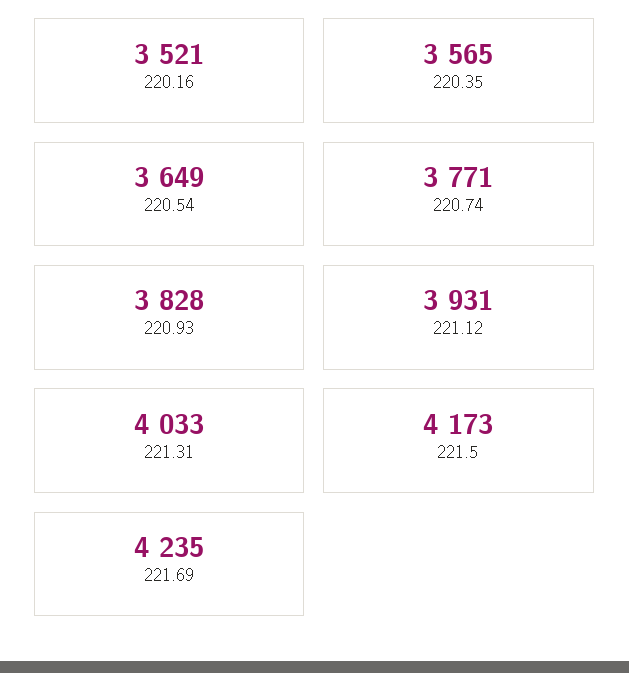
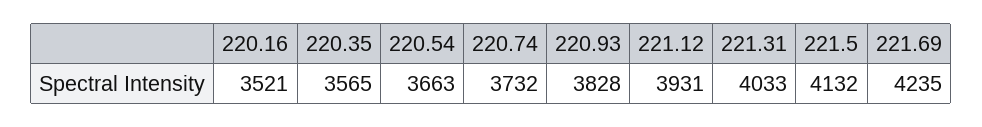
220.54: 3649 -> 3663
220.74: 3771 -> 3732
221.5: 4173 -> 4132

